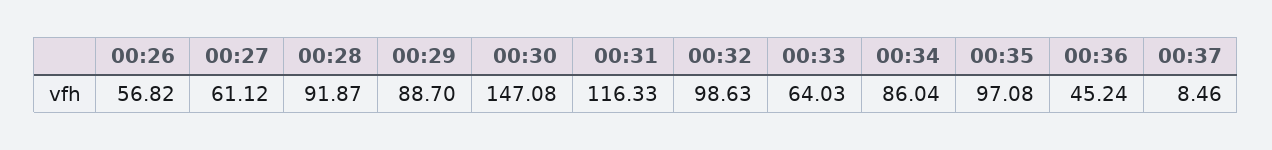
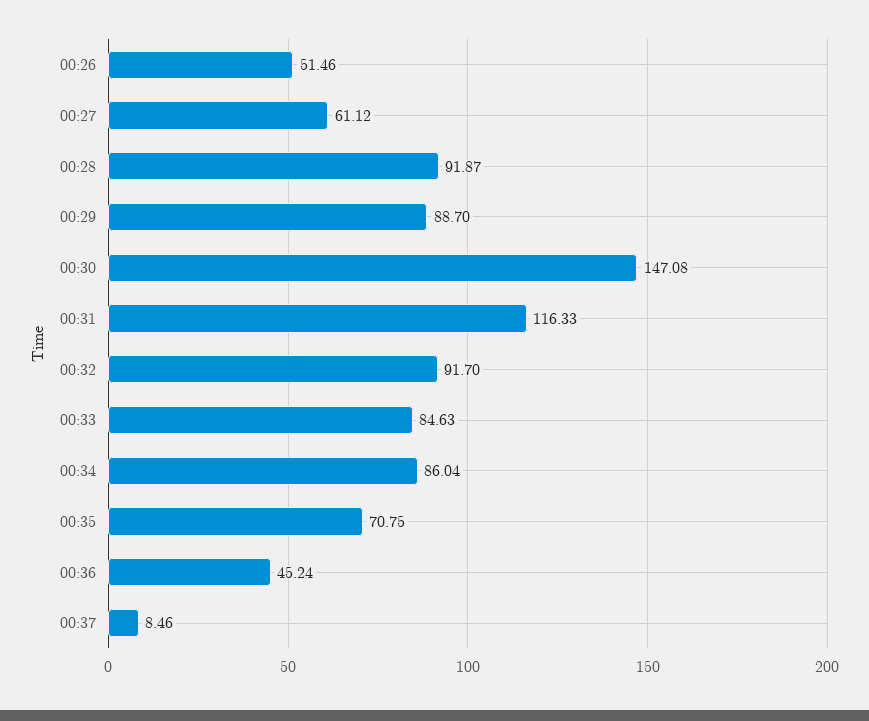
00:26: 56.82 -> 51.46
00:32: 98.63 -> 91.7
00:33: 64.03 -> 84.63
00:35: 97.08 -> 70.75

